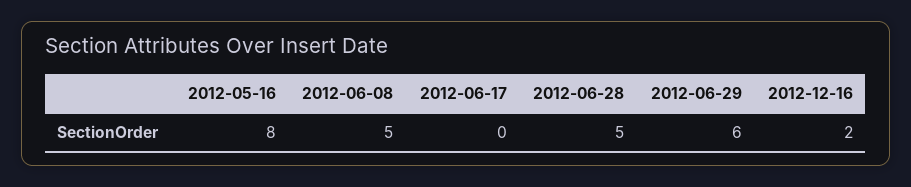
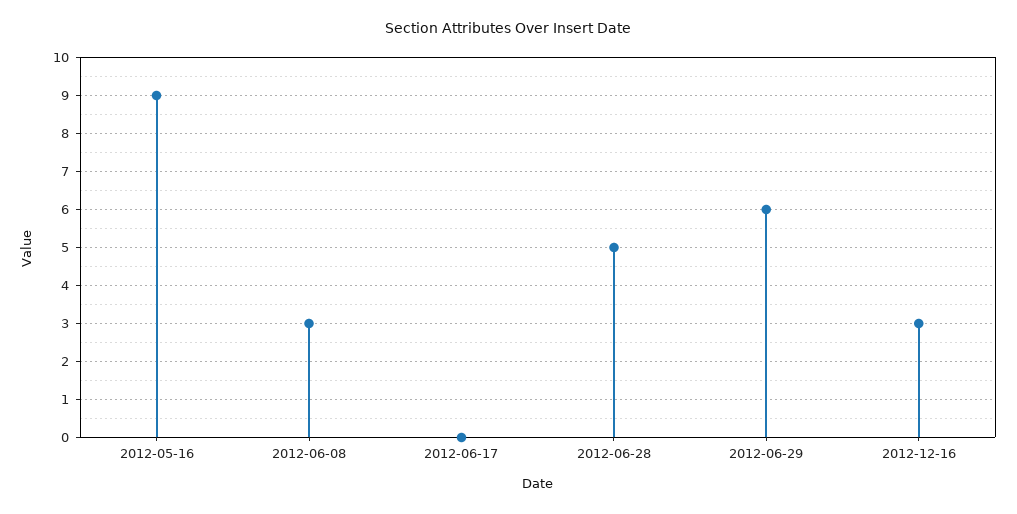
2012-05-16: 8 -> 9
2012-06-08: 5 -> 3
2012-12-16: 2 -> 3

